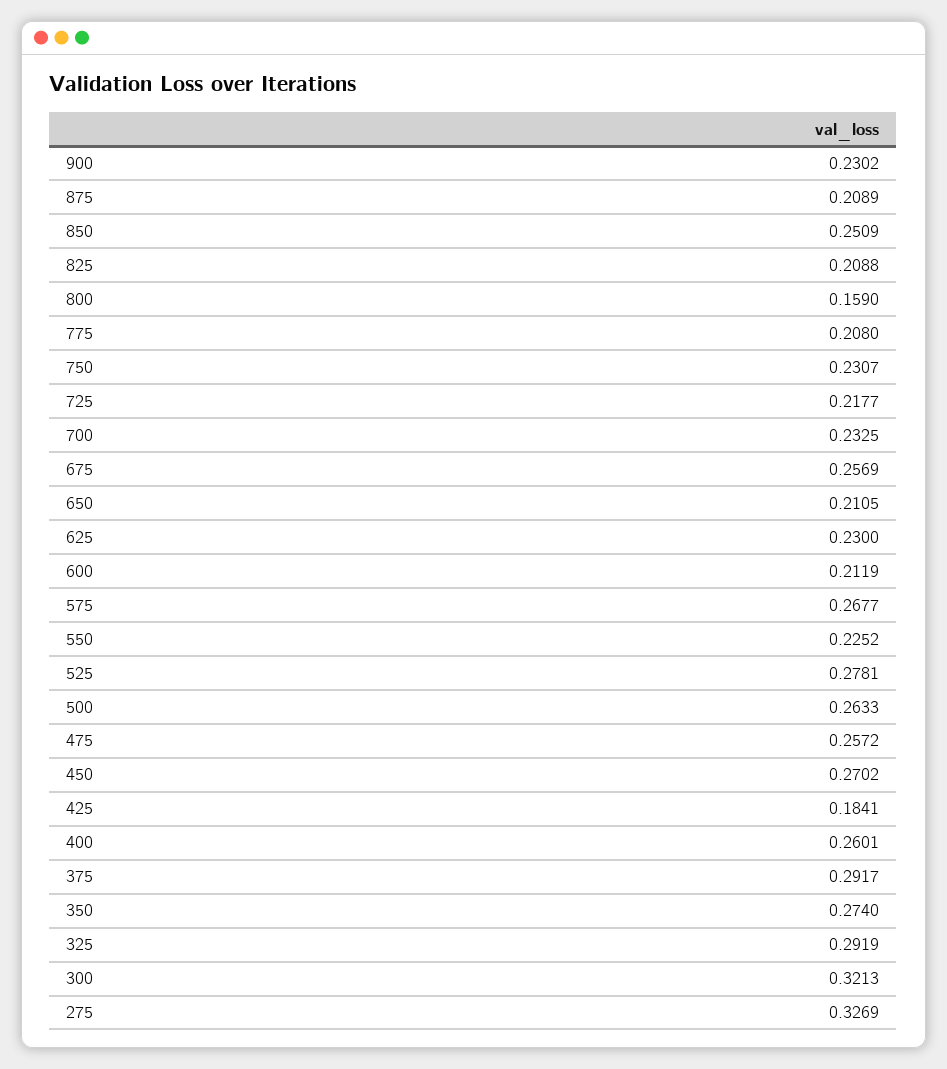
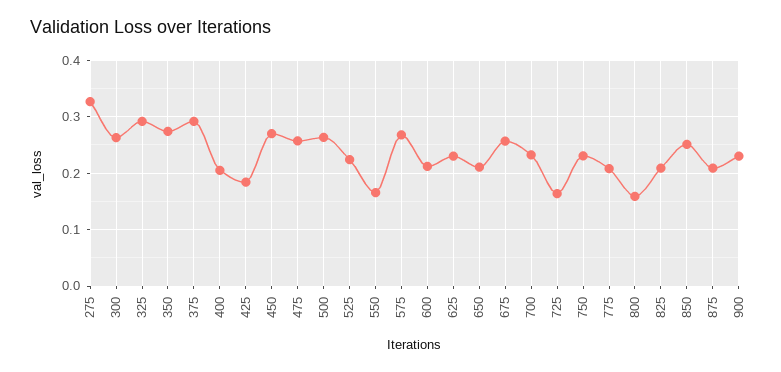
725: 0.2177 -> 0.16
550: 0.2252 -> 0.16
525: 0.2781 -> 0.22
400: 0.2601 -> 0.2
300: 0.3213 -> 0.26

